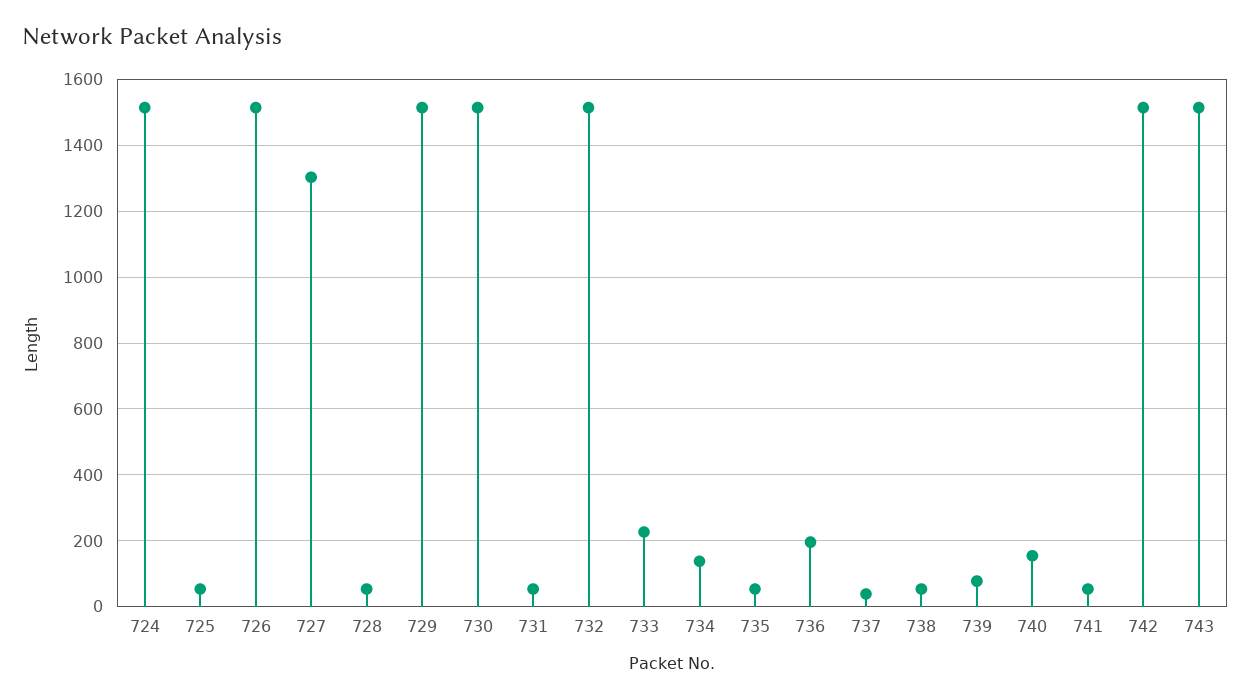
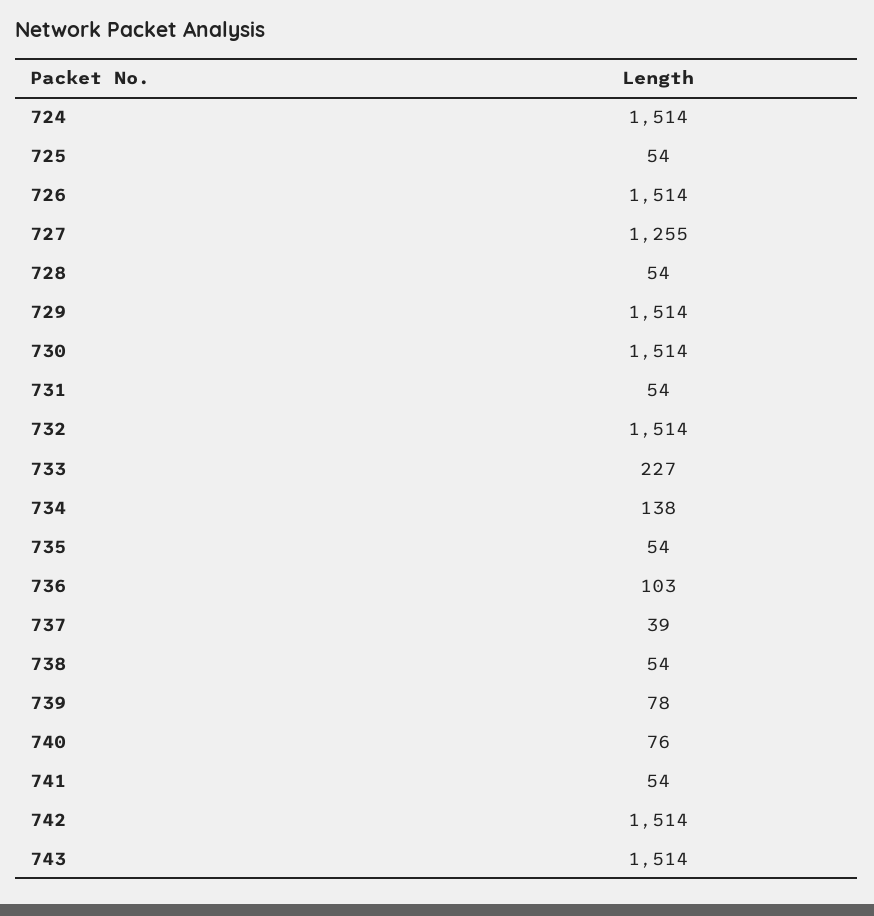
727: 1300 -> 1255
736: 200 -> 103
740: 160 -> 76

